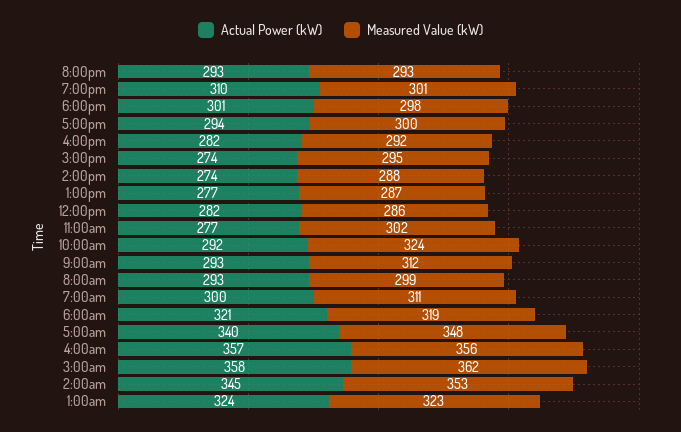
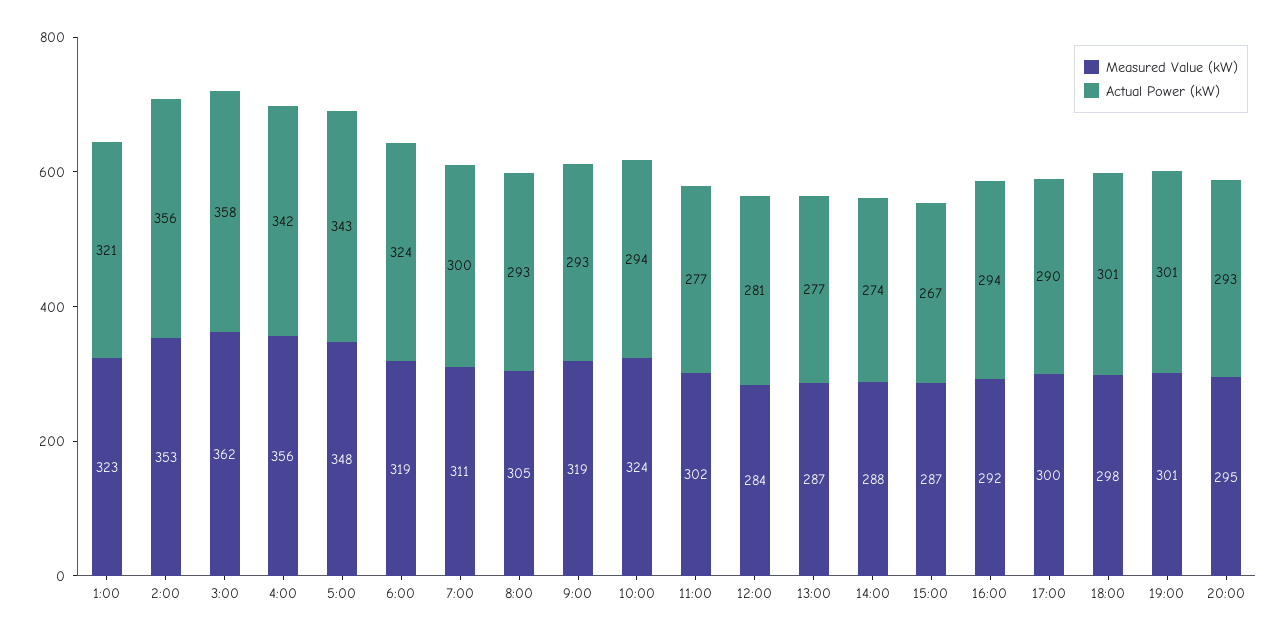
Measured Value (kW), 8:00pm: 293 -> 295
Actual Power (kW), 7:00pm: 310 -> 301
Actual Power (kW), 5:00pm: 294 -> 290
Actual Power (kW), 4:00pm: 282 -> 294
Actual Power (kW), 3:00pm: 274 -> 267
Measured Value (kW), 3:00pm: 295 -> 287
Actual Power (kW), 12:00pm: 282 -> 281
Measured Value (kW), 12:00pm: 286 -> 284
Actual Power (kW), 10:00am: 292 -> 294
Measured Value (kW), 9:00am: 312 -> 319
Measured Value (kW), 8:00am: 299 -> 305
Actual Power (kW), 6:00am: 321 -> 324
Actual Power (kW), 5:00am: 340 -> 343
Actual Power (kW), 4:00am: 357 -> 342
Actual Power (kW), 2:00am: 345 -> 356
Actual Power (kW), 1:00am: 324 -> 321

